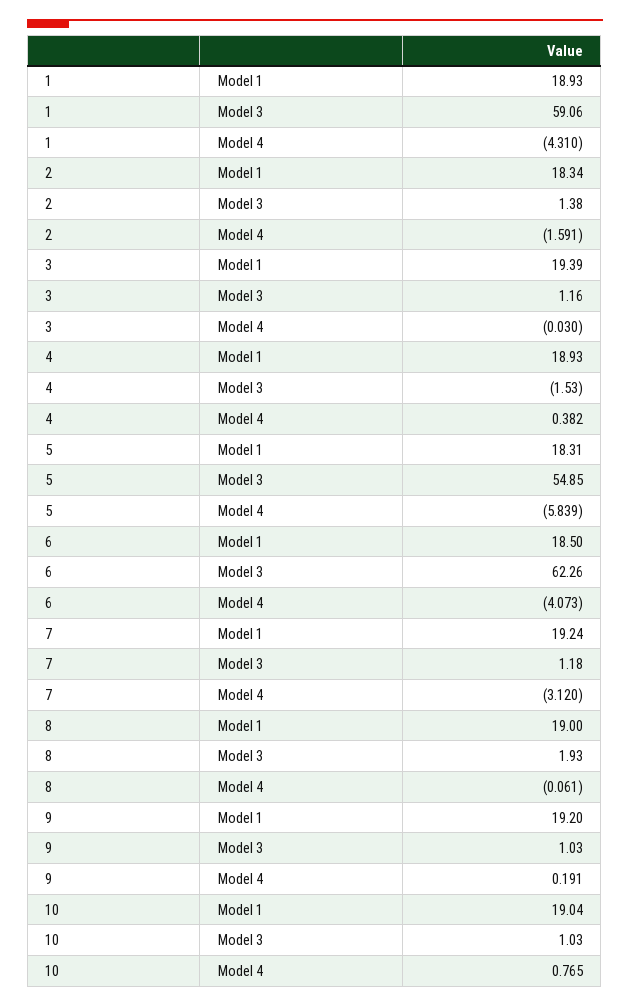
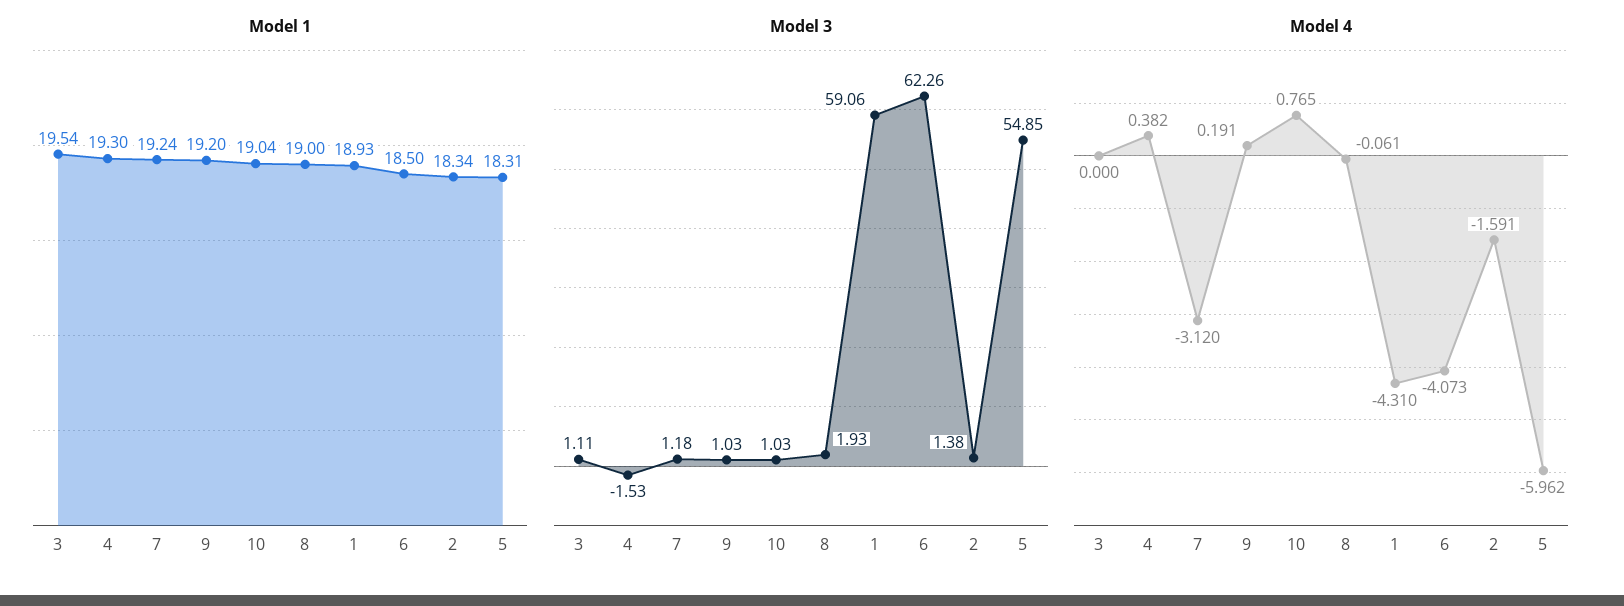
Model 1, 3: 19.39 -> 19.54
Model 3, 3: 1.16 -> 1.11
Model 4, 3: -0.03 -> 0
Model 1, 4: 18.93 -> 19.3
Model 4, 5: -5.839 -> -5.962

